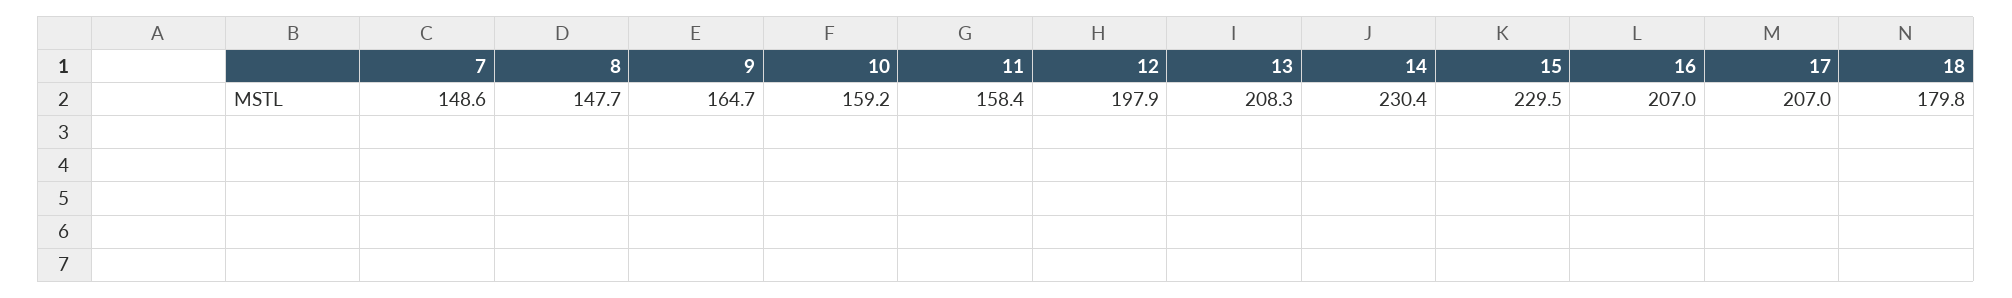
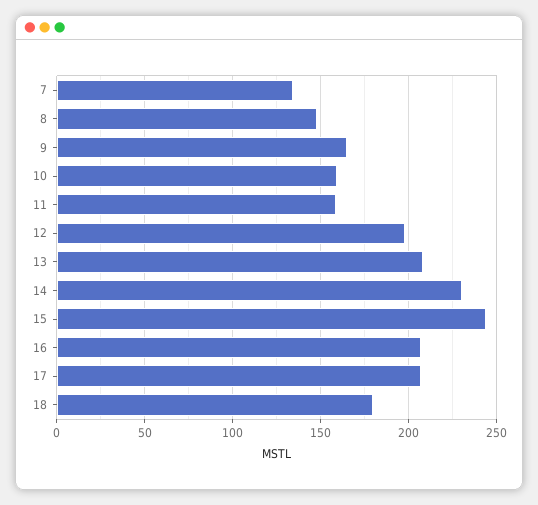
7: 148.6 -> 135
15: 229.5 -> 245

